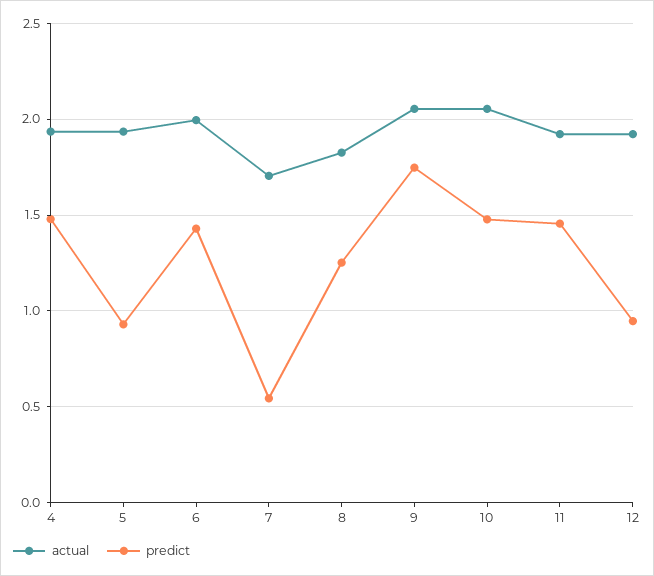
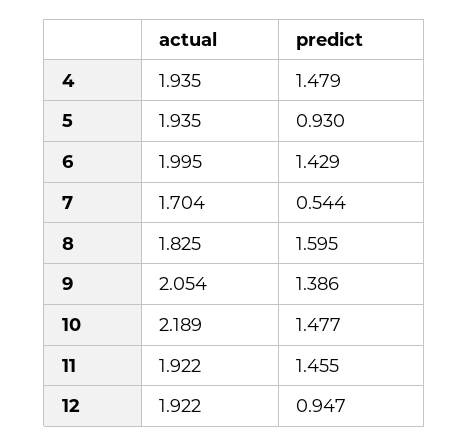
predict, 8: 1.25 -> 1.595
predict, 9: 1.75 -> 1.386
actual, 10: 2.05 -> 2.189

